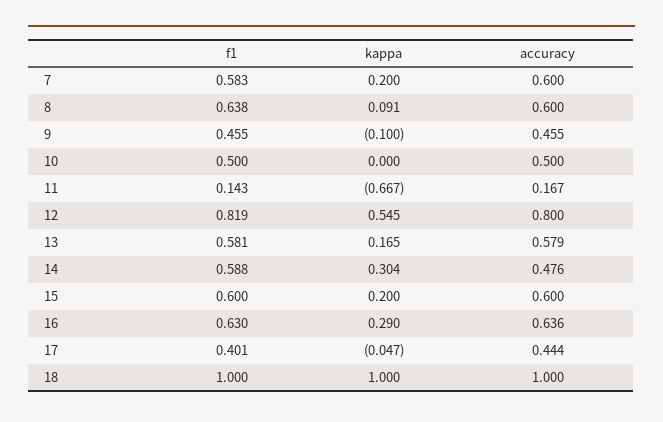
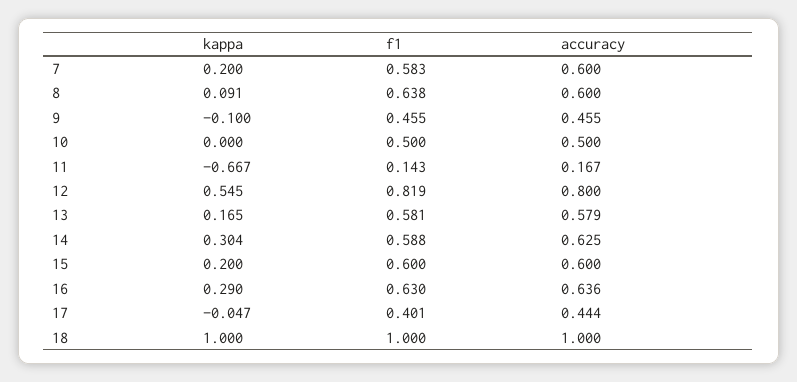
accuracy, 14: 0.476 -> 0.625

